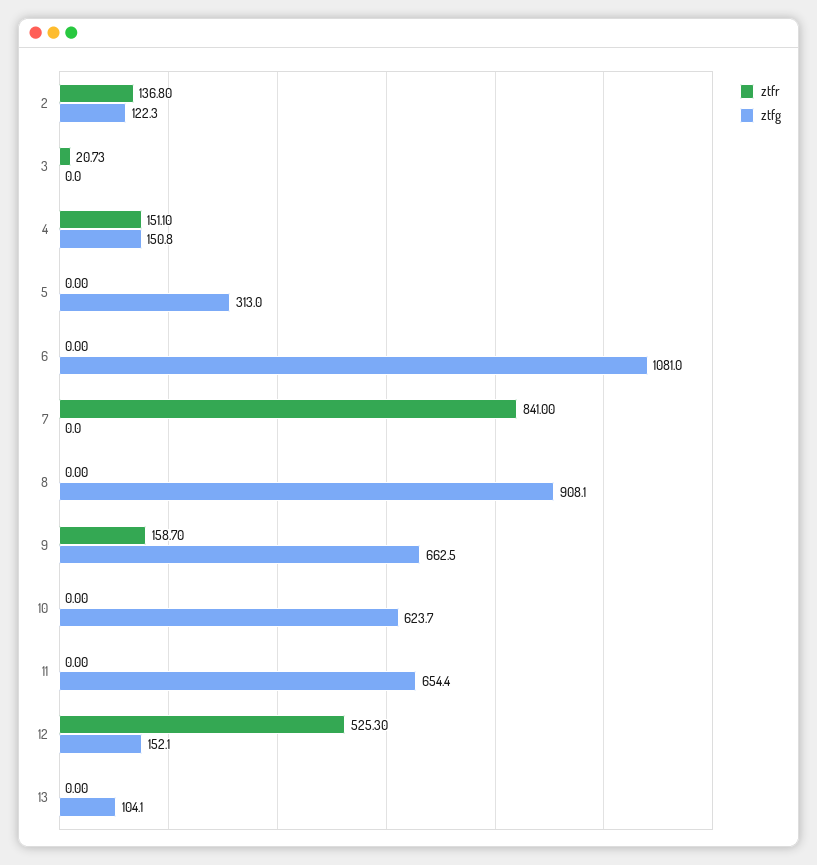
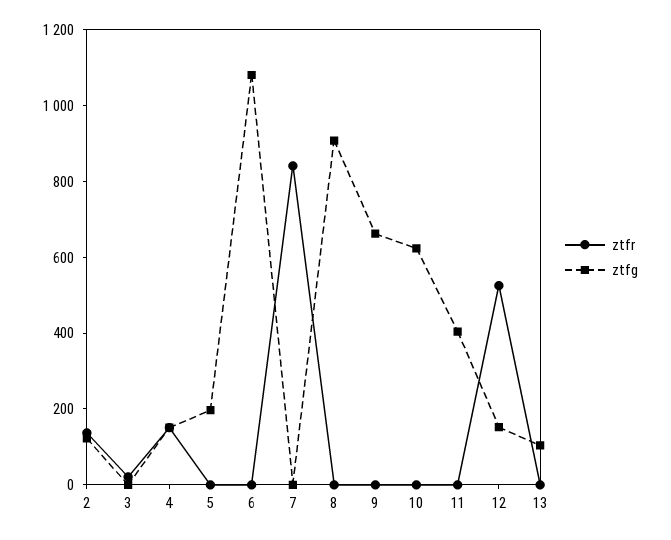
ztfg, 5: 313 -> 200
ztfr, 9: 158.7 -> 0
ztfg, 11: 654.4 -> 400

